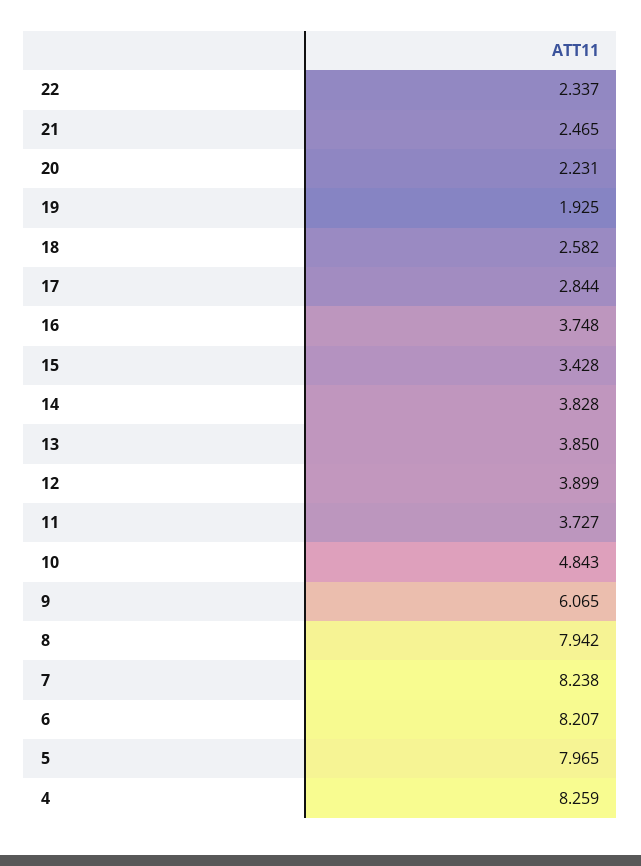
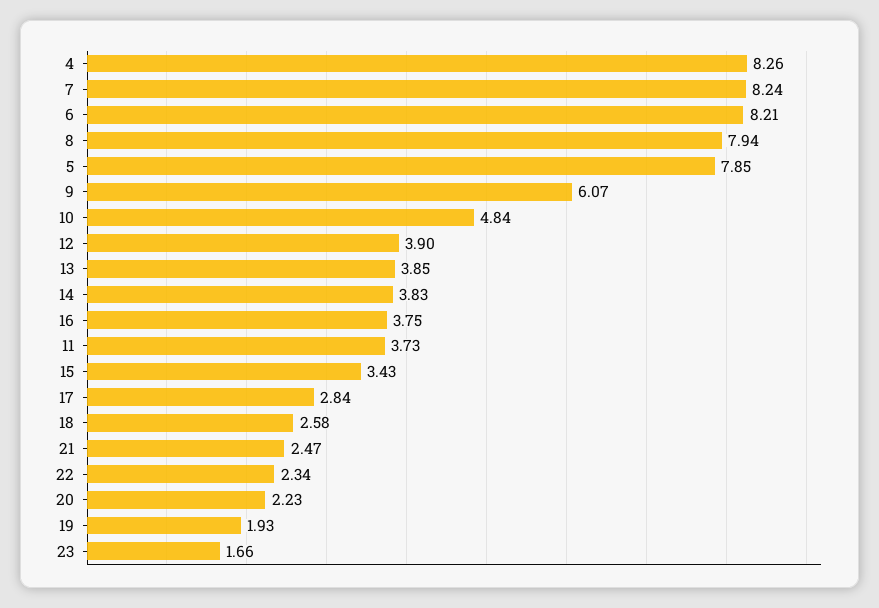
5: 7.965 -> 7.85
23: none -> 1.66

